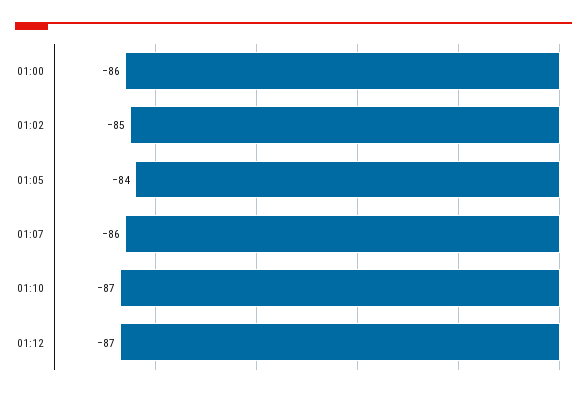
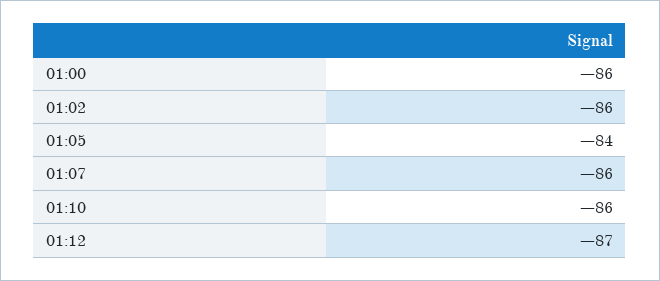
01:02: -85 -> -86
01:10: -87 -> -86

